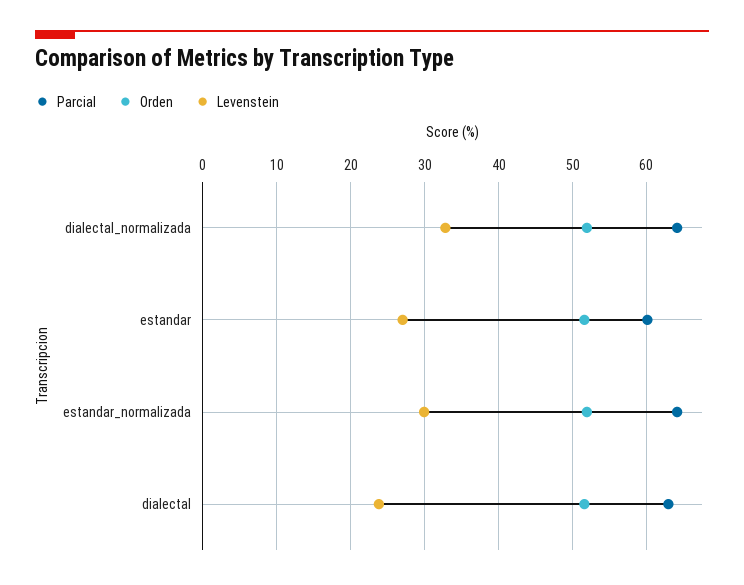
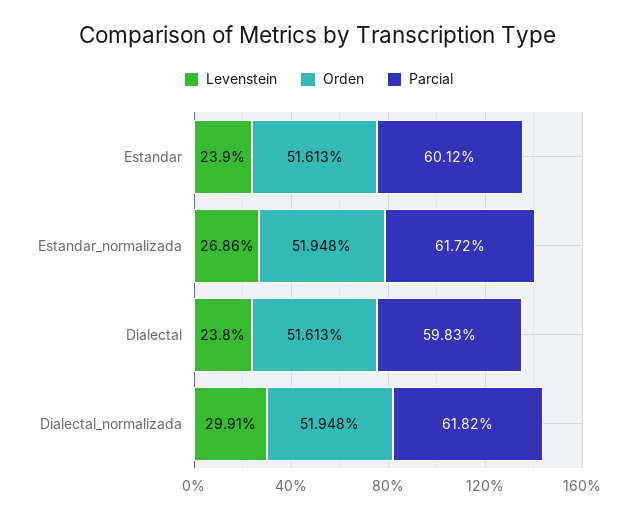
Parcial, dialectal_normalizada: 64 -> 61.82
Levenstein, dialectal_normalizada: 33 -> 29.91
Levenstein, estandar: 27 -> 23.9
Parcial, estandar_normalizada: 64 -> 61.72
Levenstein, estandar_normalizada: 30 -> 26.86
Parcial, dialectal: 63 -> 59.83

